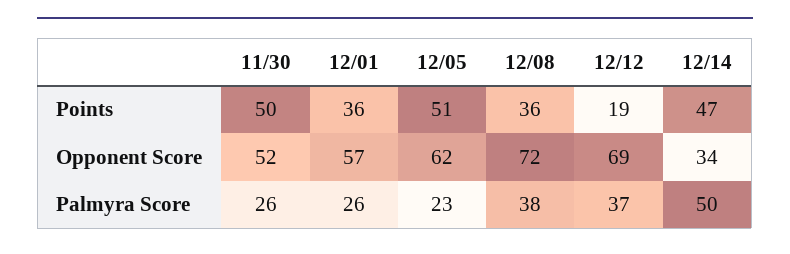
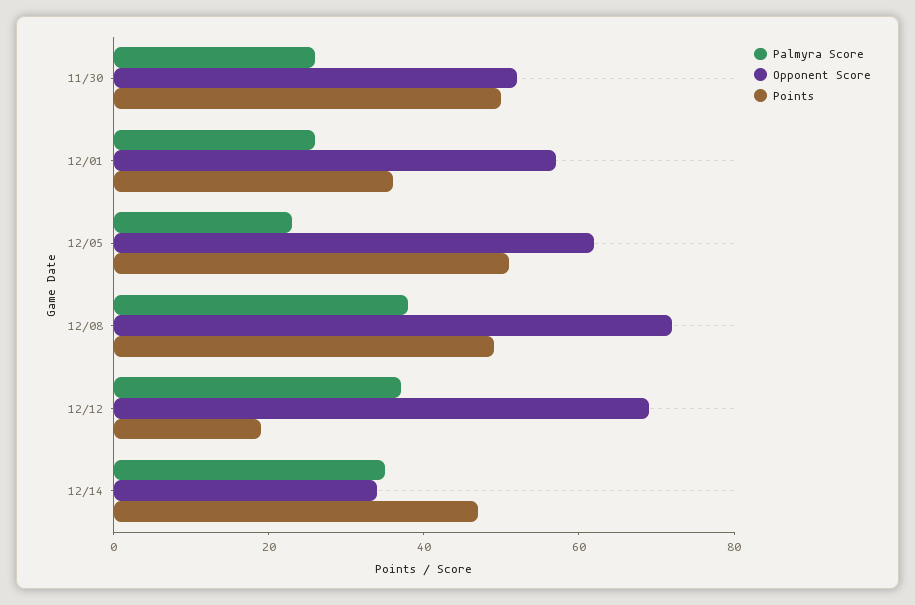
Points, 12/08: 36 -> 50
Palmyra Score, 12/14: 50 -> 35

